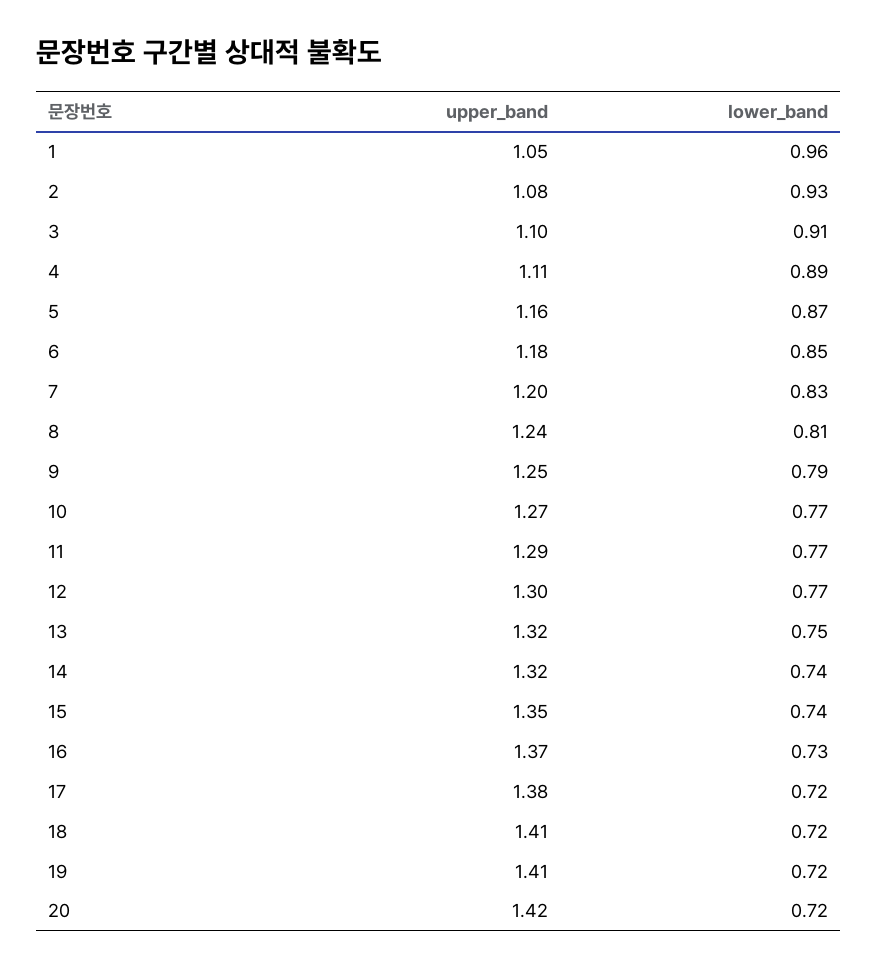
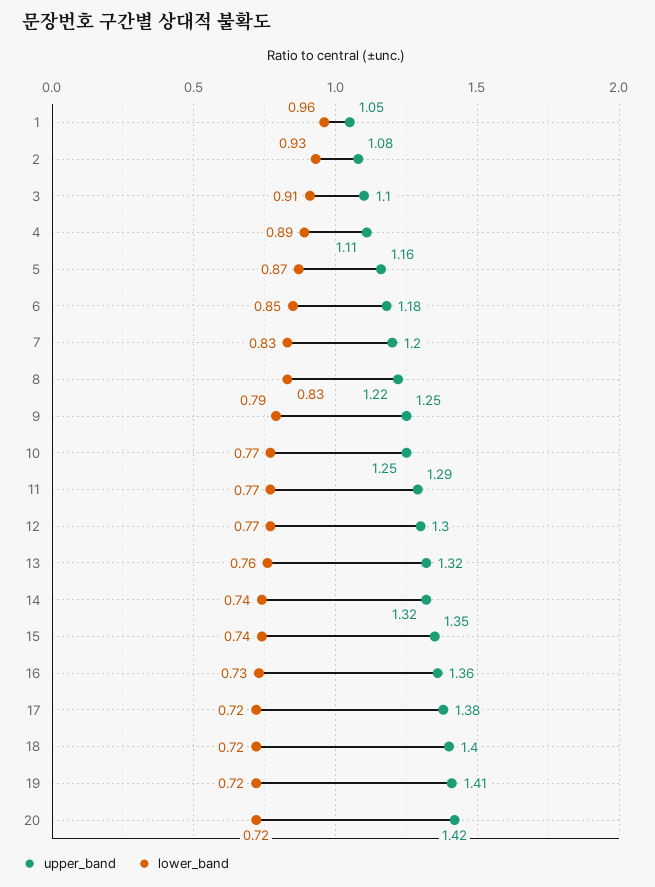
upper_band, 8: 1.24 -> 1.22
lower_band, 8: 0.81 -> 0.83
upper_band, 10: 1.27 -> 1.25
lower_band, 13: 0.75 -> 0.76
upper_band, 16: 1.37 -> 1.36
upper_band, 18: 1.41 -> 1.4

